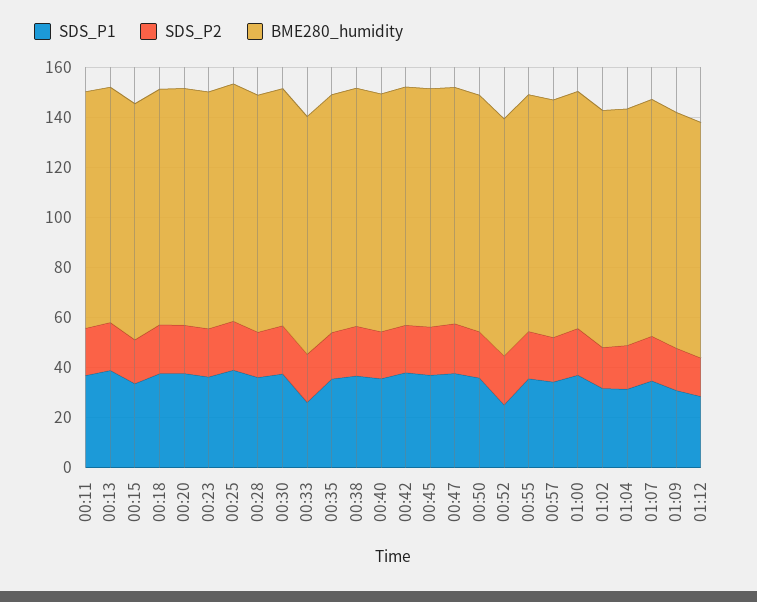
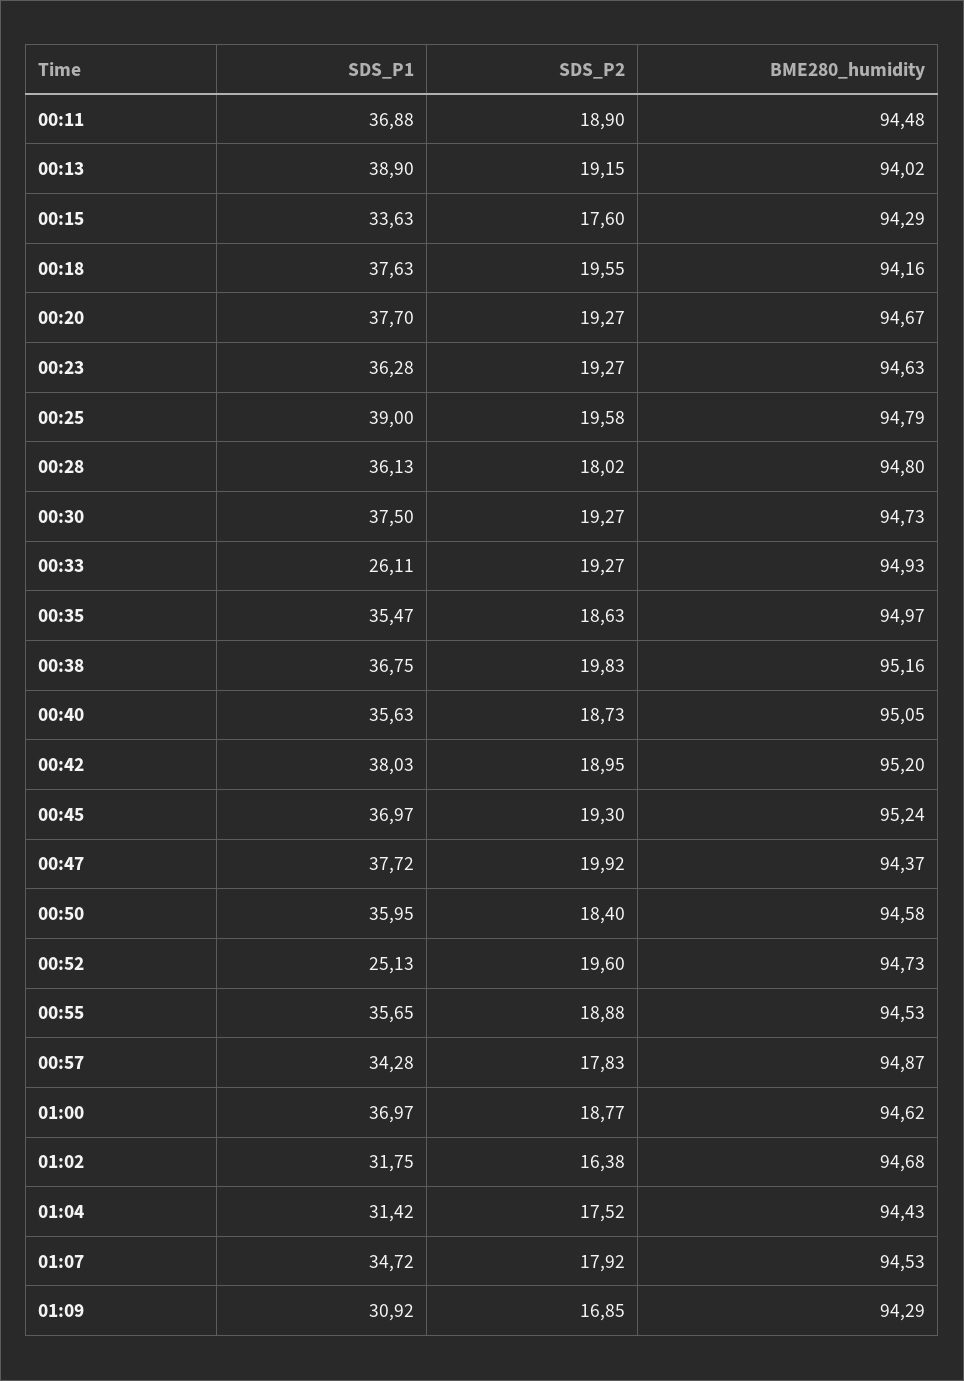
SDS_P1, 01:12: 30 -> none
SDS_P2, 01:12: 15 -> none
BME280_humidity, 01:12: 95 -> none

